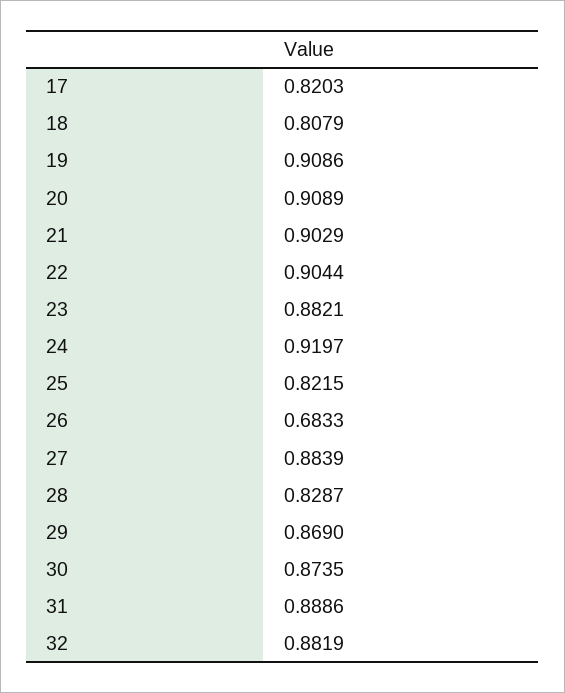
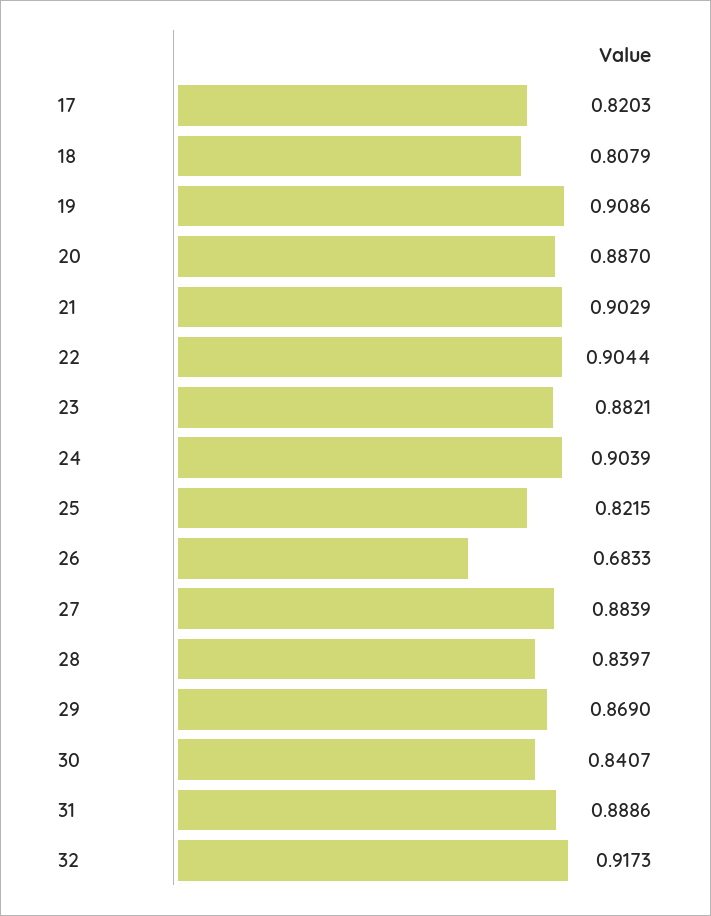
20: 0.9089 -> 0.887
24: 0.9197 -> 0.9039
28: 0.8287 -> 0.8397
30: 0.8735 -> 0.8407
32: 0.8819 -> 0.9173

